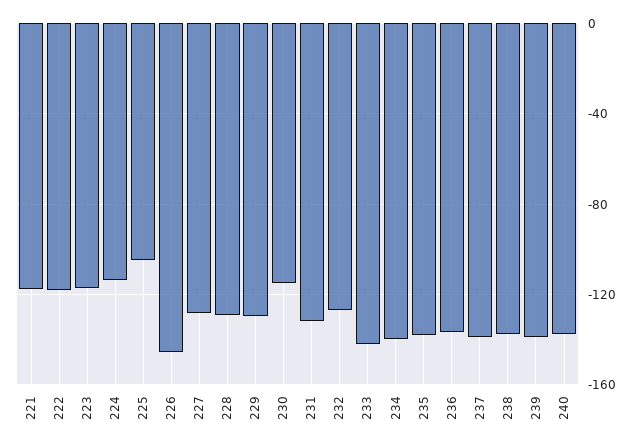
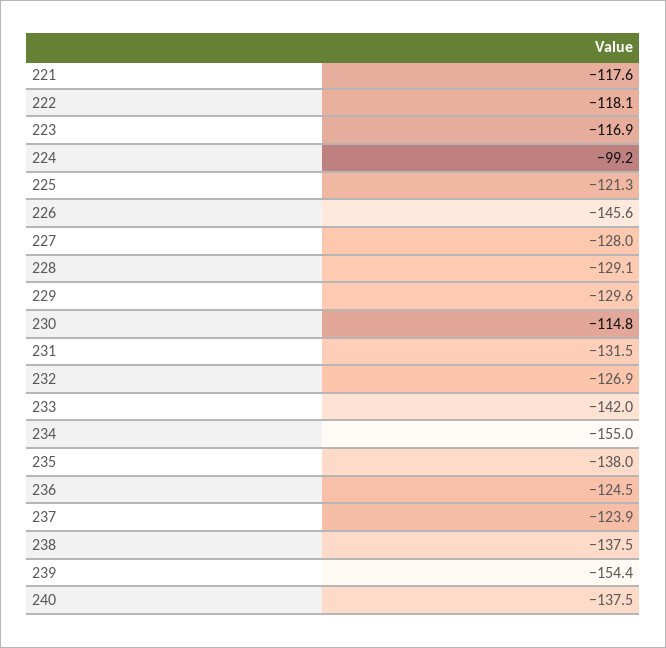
224: -115 -> -99.2
225: -105 -> -121.3
234: -140 -> -155
236: -135 -> -124.5
237: -140 -> -123.9
239: -140 -> -154.4

